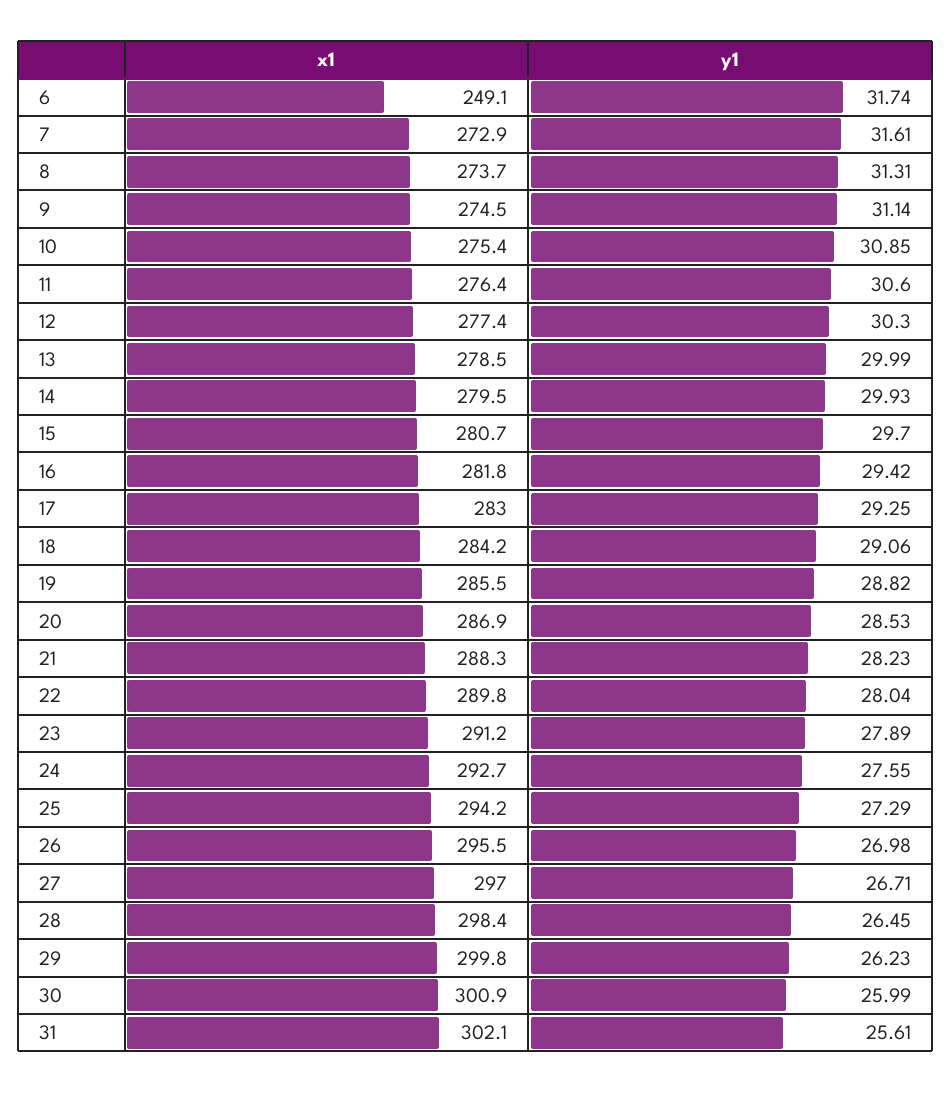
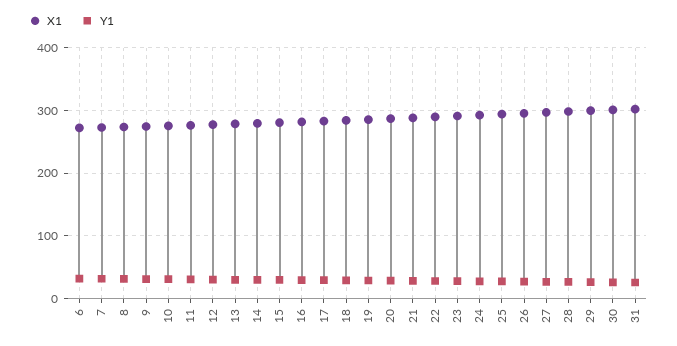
x1, 6: 249.1 -> 270

